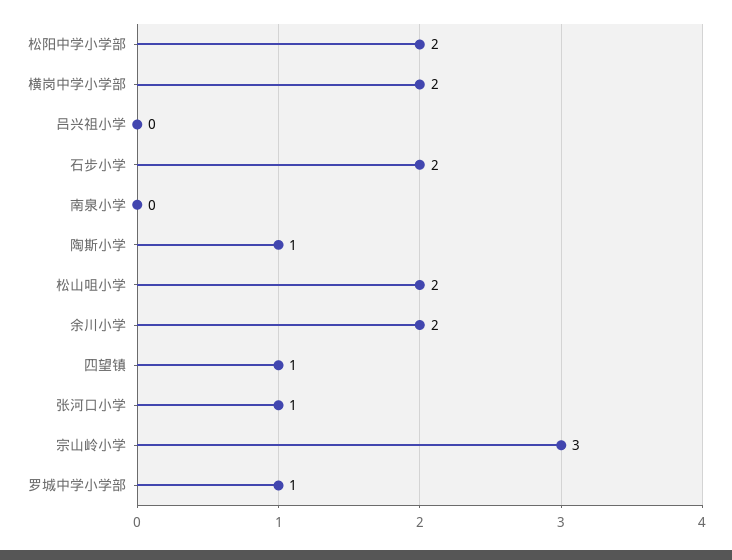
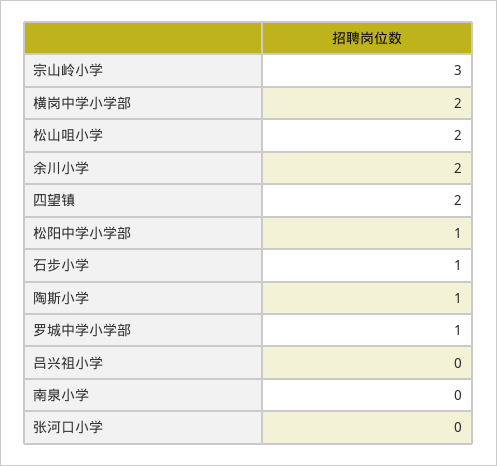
松阳中学小学部: 2 -> 1
石步小学: 2 -> 1
四望镇: 1 -> 2
张河口小学: 1 -> 0

